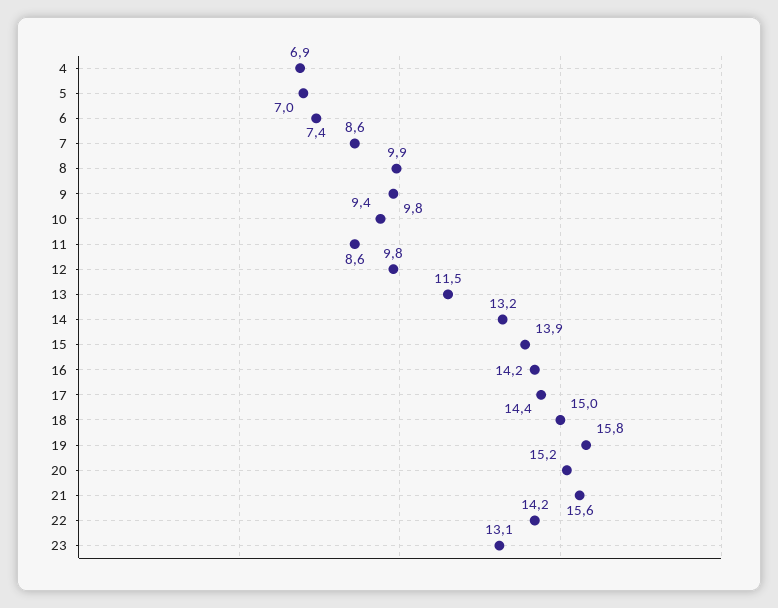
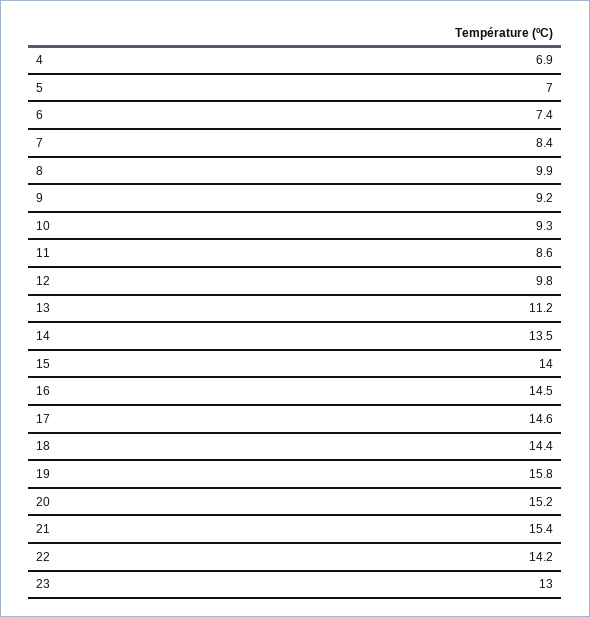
7: 8.6 -> 8.4
9: 9.8 -> 9.2
10: 9.4 -> 9.3
13: 11.5 -> 11.2
14: 13.2 -> 13.5
15: 13.9 -> 14
16: 14.2 -> 14.5
17: 14.4 -> 14.6
18: 15 -> 14.4
21: 15.6 -> 15.4
23: 13.1 -> 13

